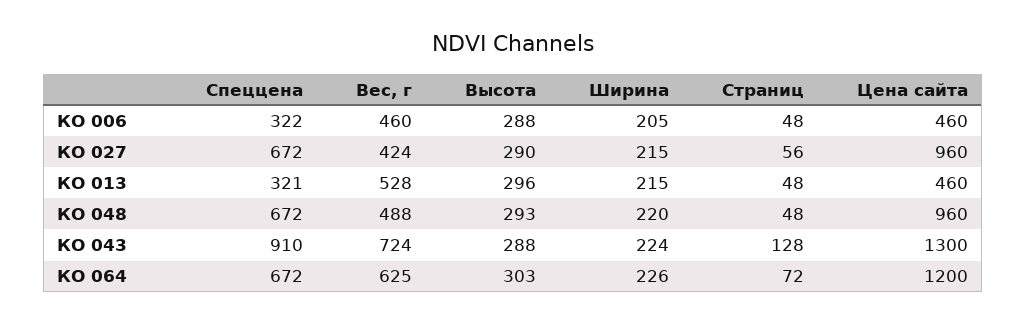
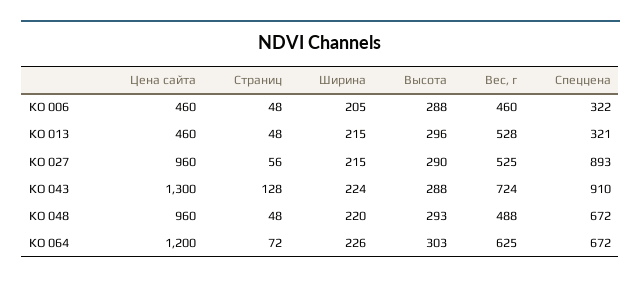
Спеццена, КО 027: 672 -> 893
Вес, г, КО 027: 424 -> 525

